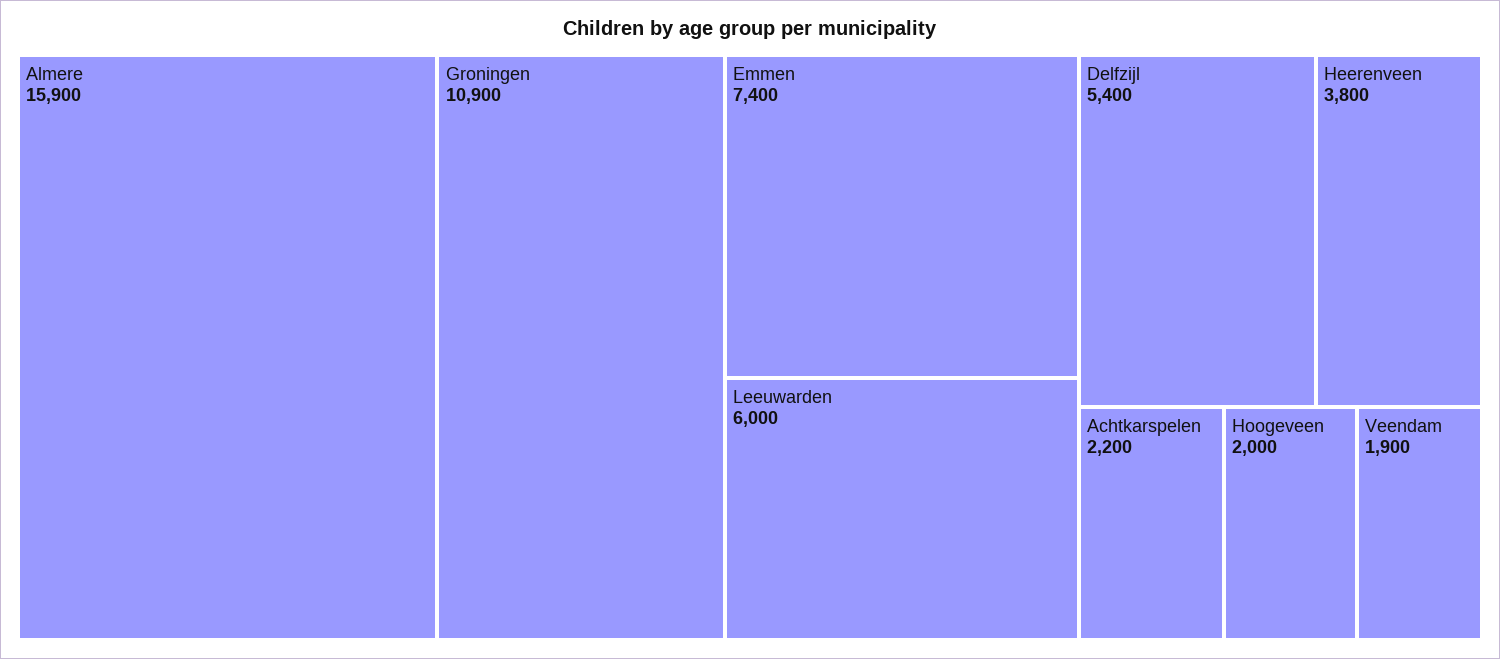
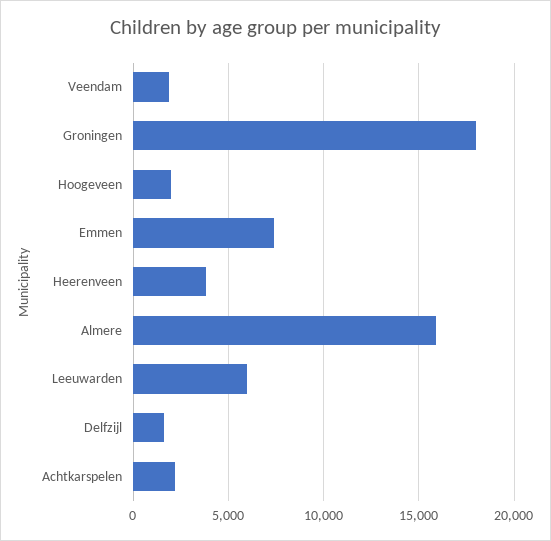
Groningen: 10900 -> 18000
Delfzijl: 5400 -> 1500

